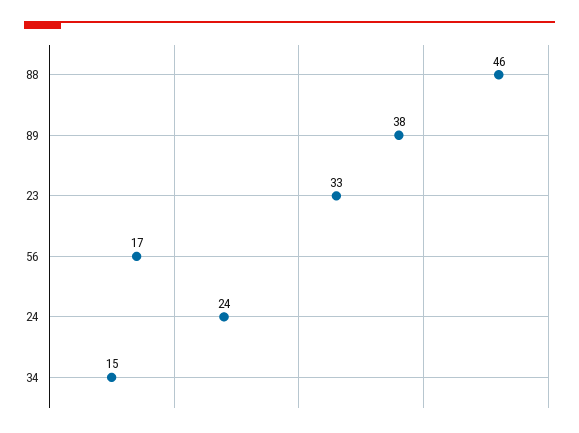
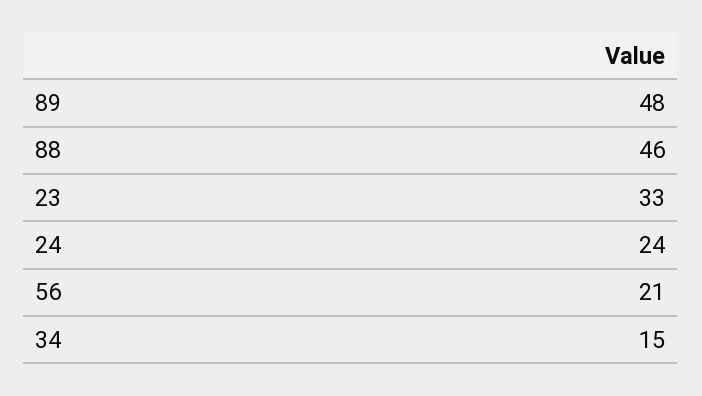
89: 38 -> 48
56: 17 -> 21

